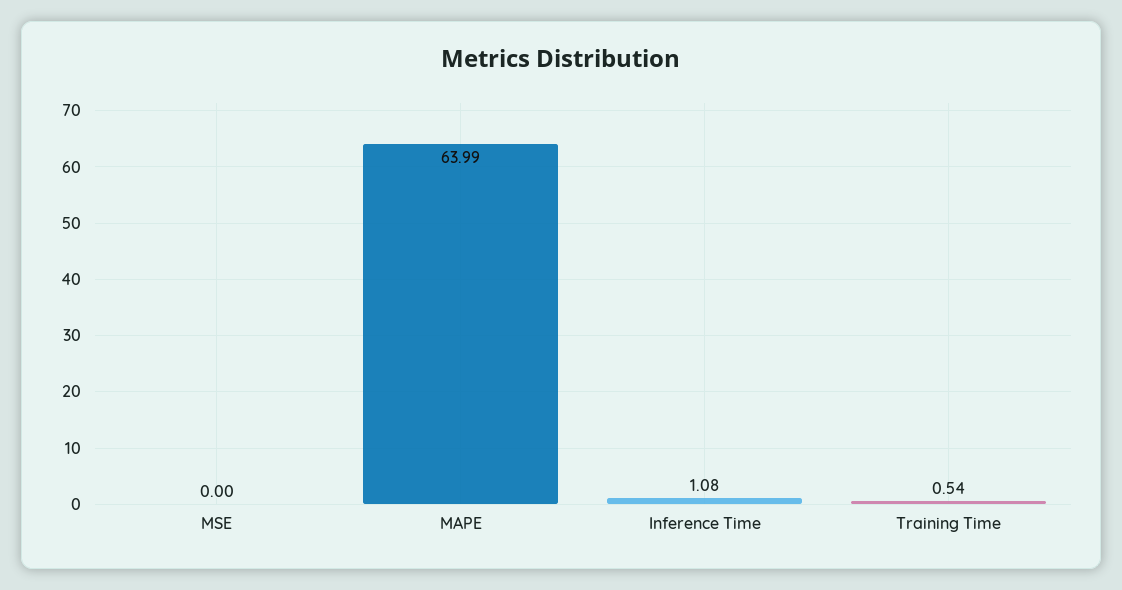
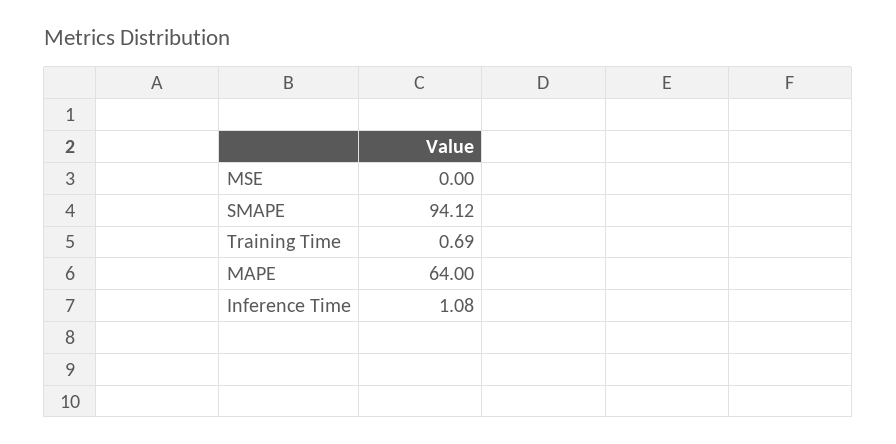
MAPE: 63.99 -> 64
Training Time: 0.54 -> 0.69
SMAPE: none -> 94.12

